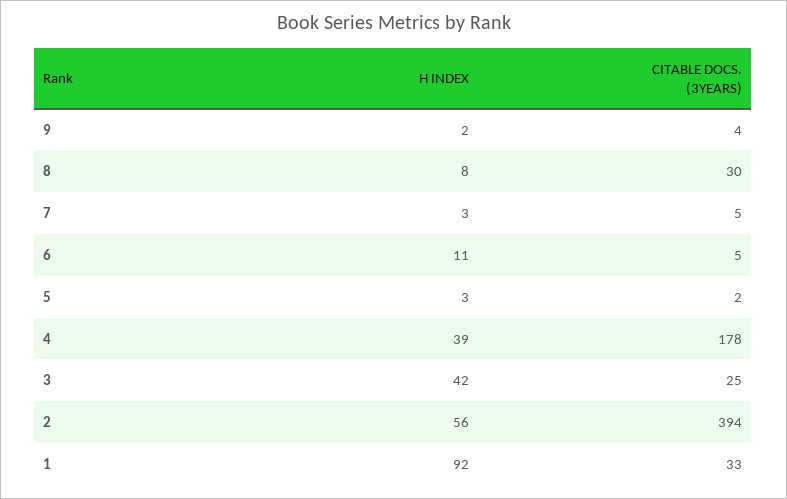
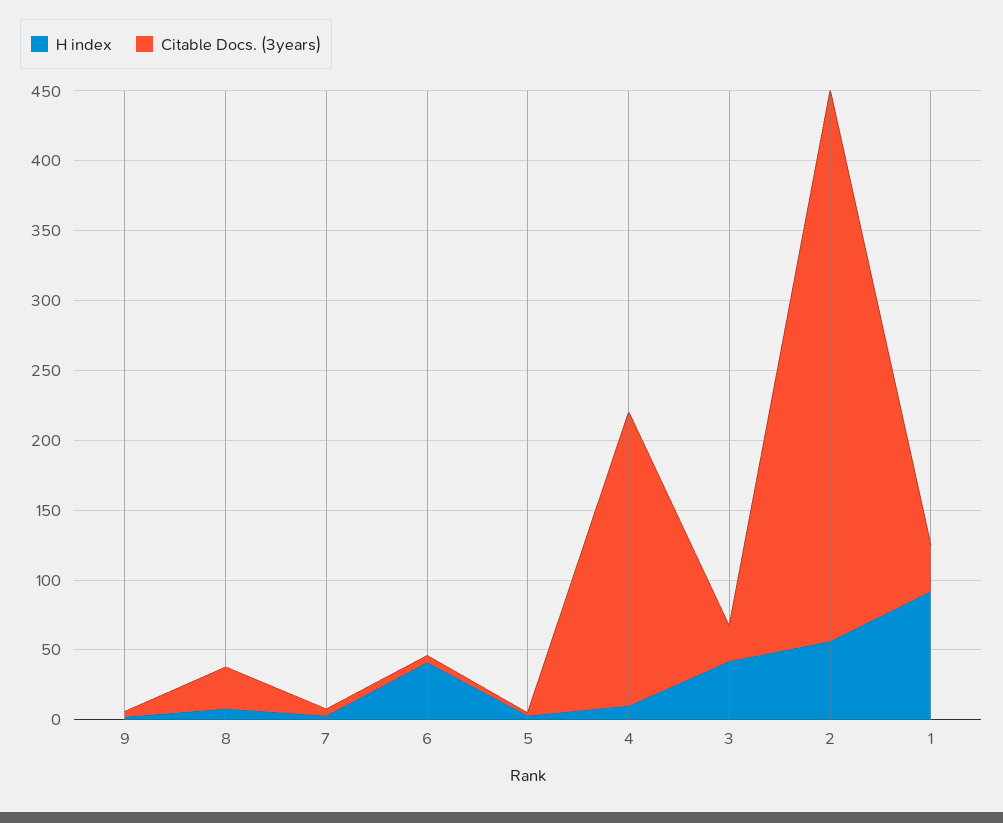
H INDEX, 6: 11 -> 40
H INDEX, 4: 39 -> 10
CITABLE DOCS. (3YEARS), 4: 178 -> 210

